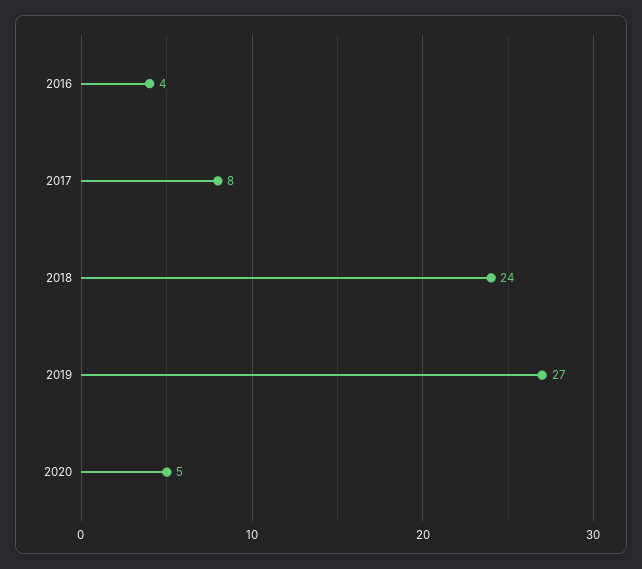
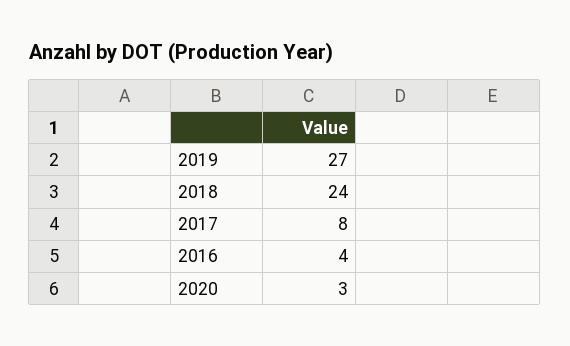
2020: 5 -> 3

